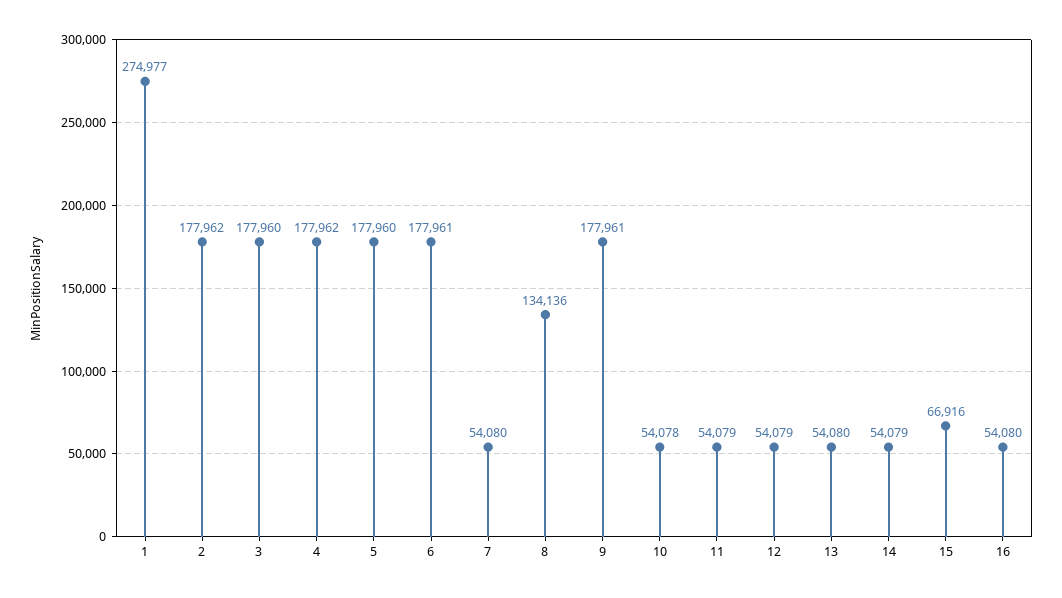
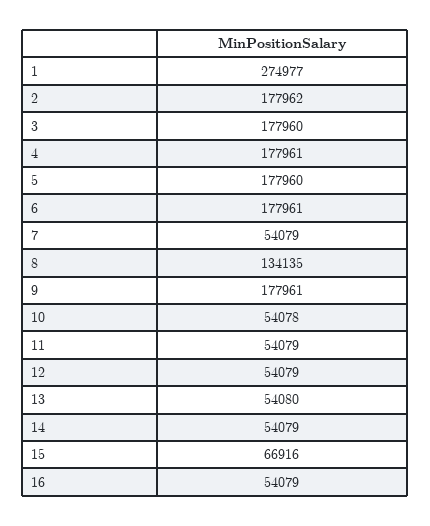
4: 177962 -> 177961
7: 54080 -> 54079
8: 134136 -> 134135
16: 54080 -> 54079

